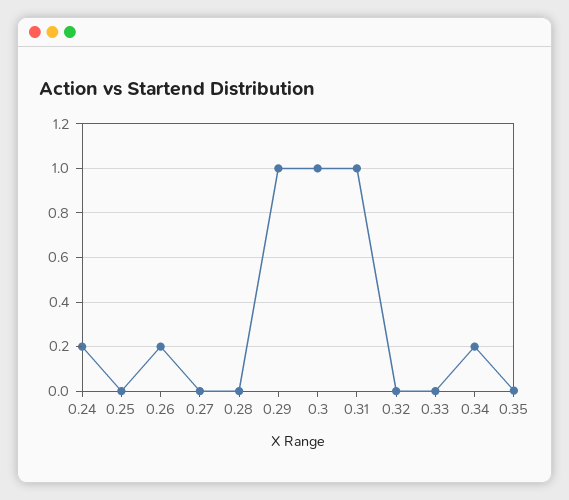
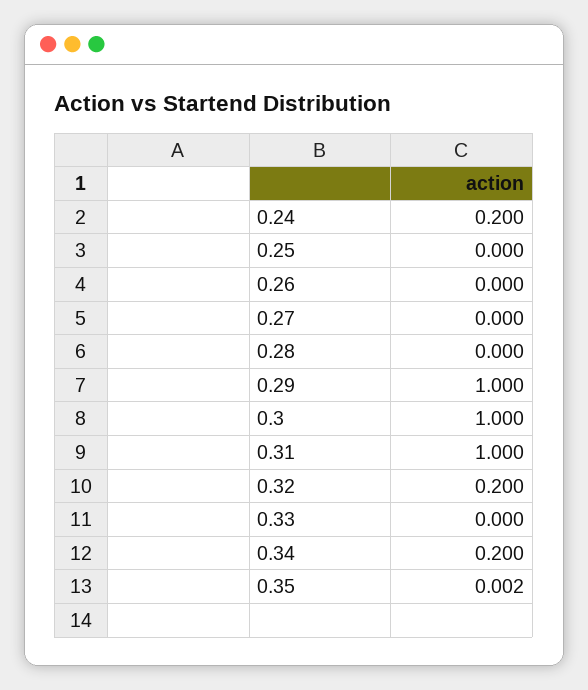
0.26: 0.2 -> 0
0.32: 0 -> 0.2

